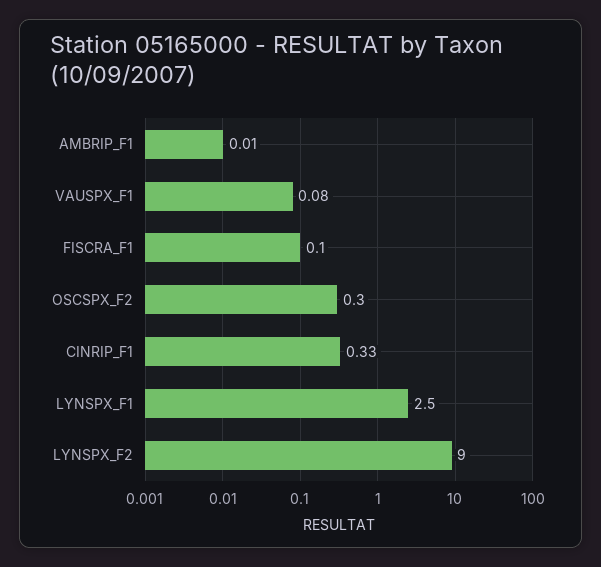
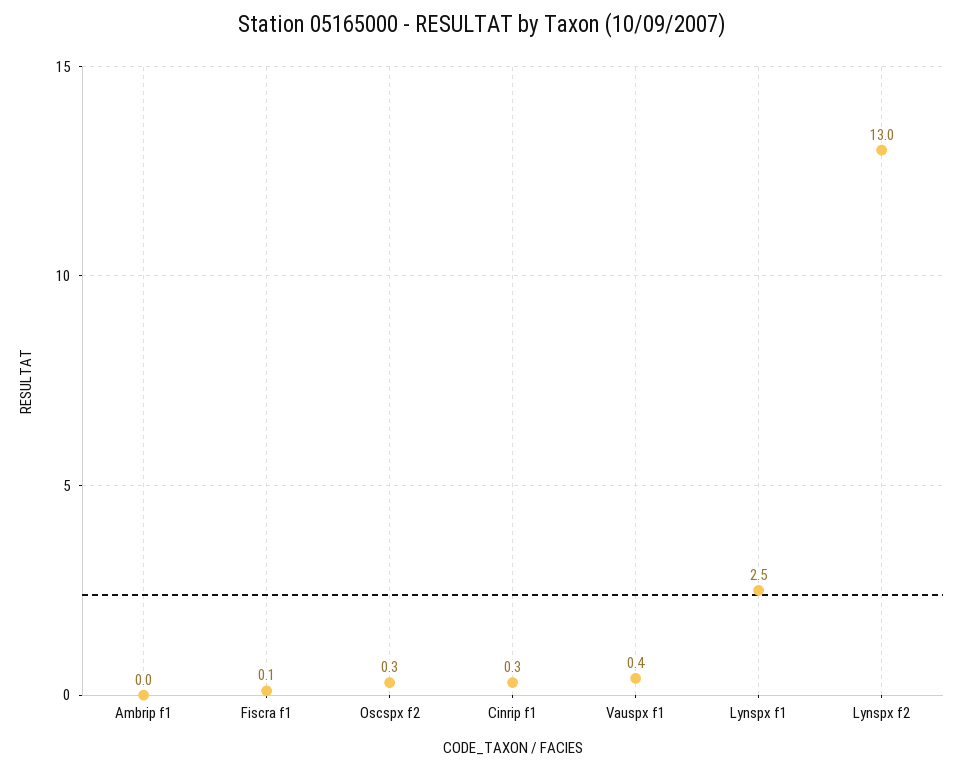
VAUSPX_F1: 0.08 -> 0.4
LYNSPX_F2: 9 -> 13

